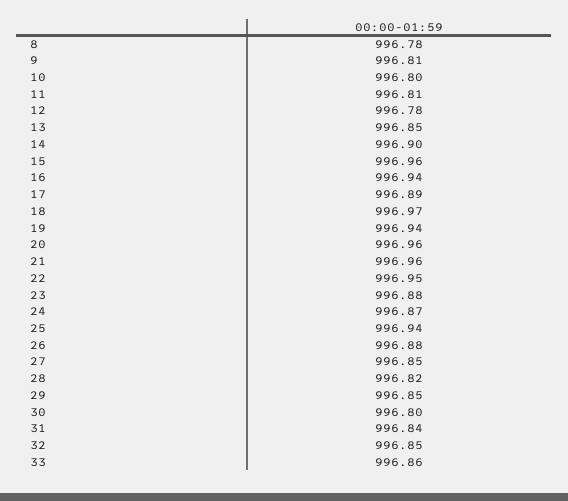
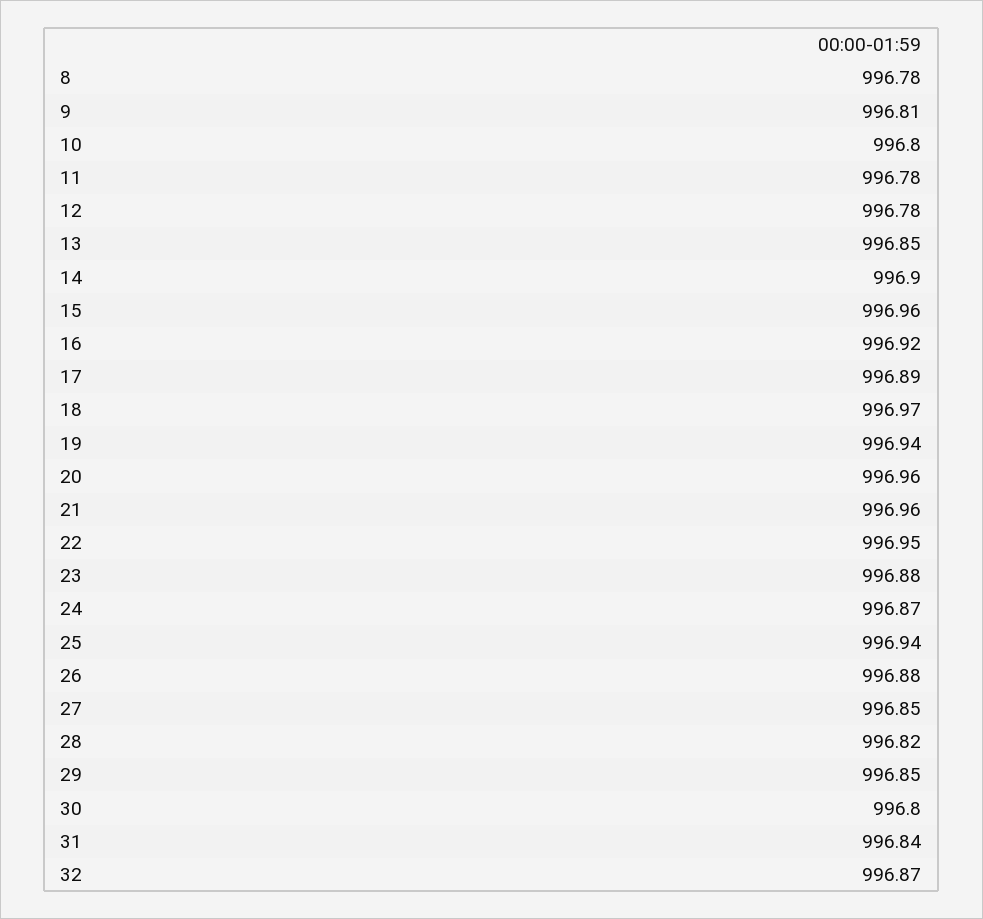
11: 996.81 -> 996.78
16: 996.94 -> 996.92
32: 996.85 -> 996.87
33: 996.86 -> none

